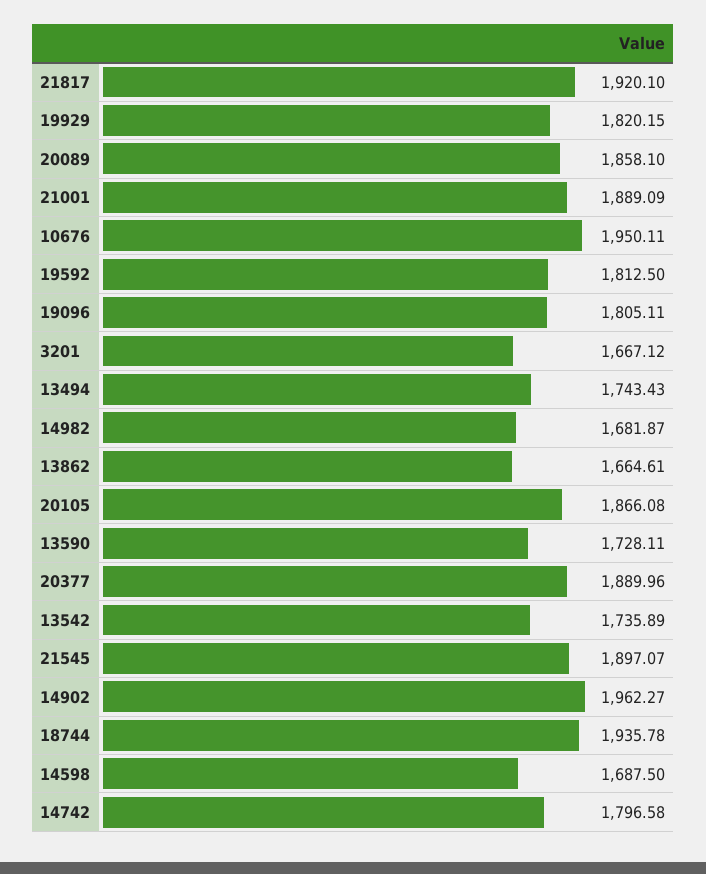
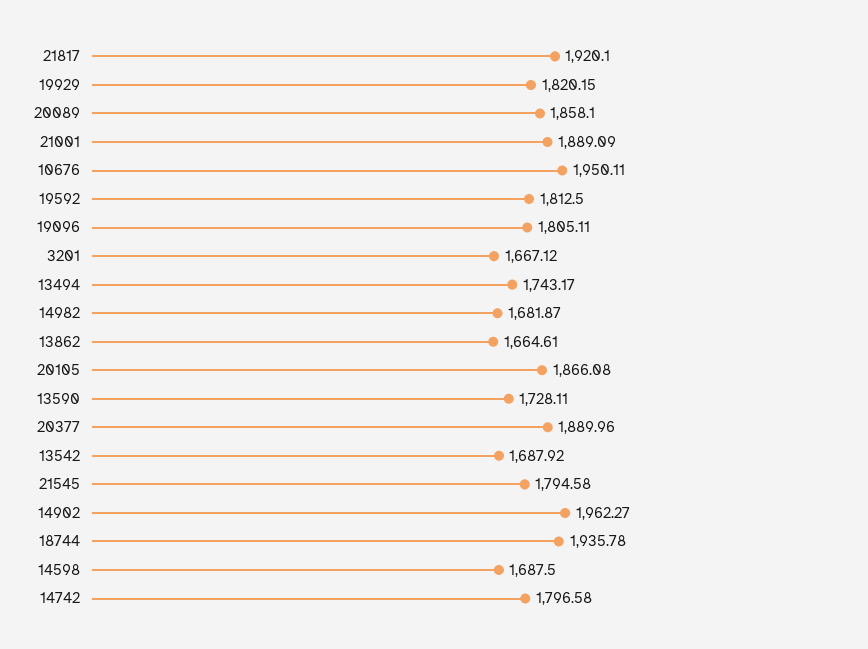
13494: 1743.43 -> 1743.17
13542: 1735.89 -> 1687.92
21545: 1897.07 -> 1794.58

